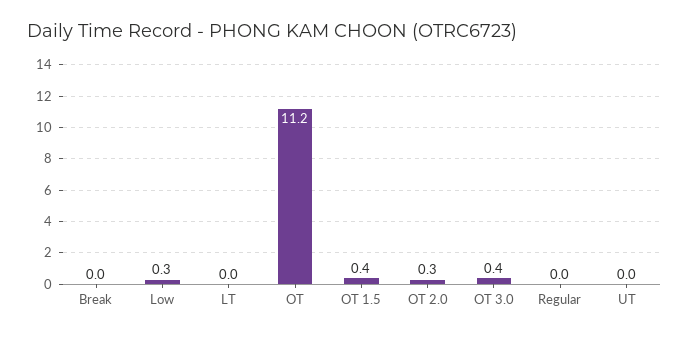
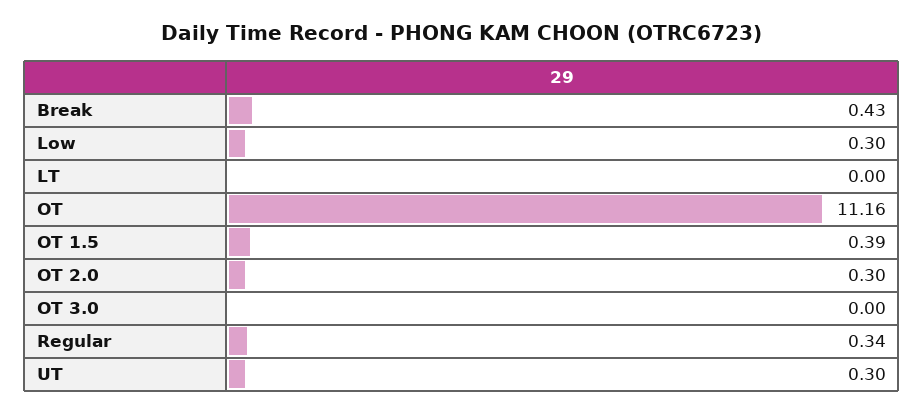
Break: 0 -> 0.43
OT 3.0: 0.4 -> 0
Regular: 0 -> 0.34
UT: 0 -> 0.3

